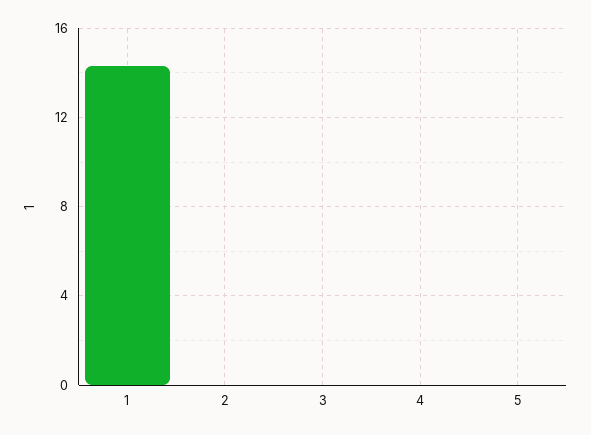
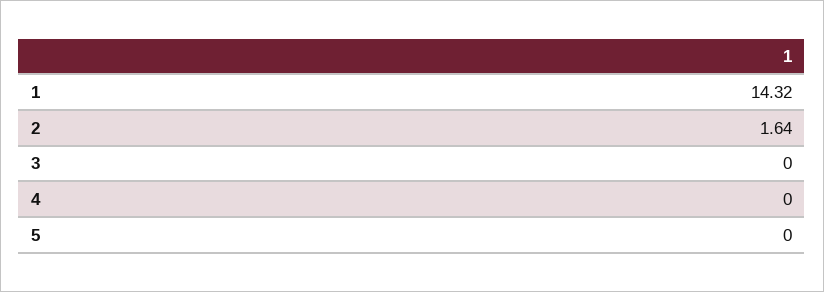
2: 0 -> 1.64

